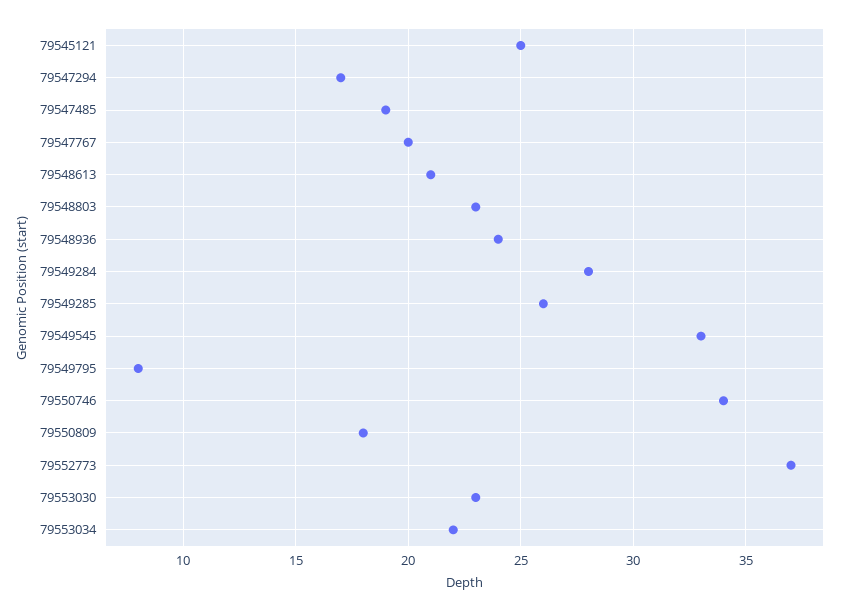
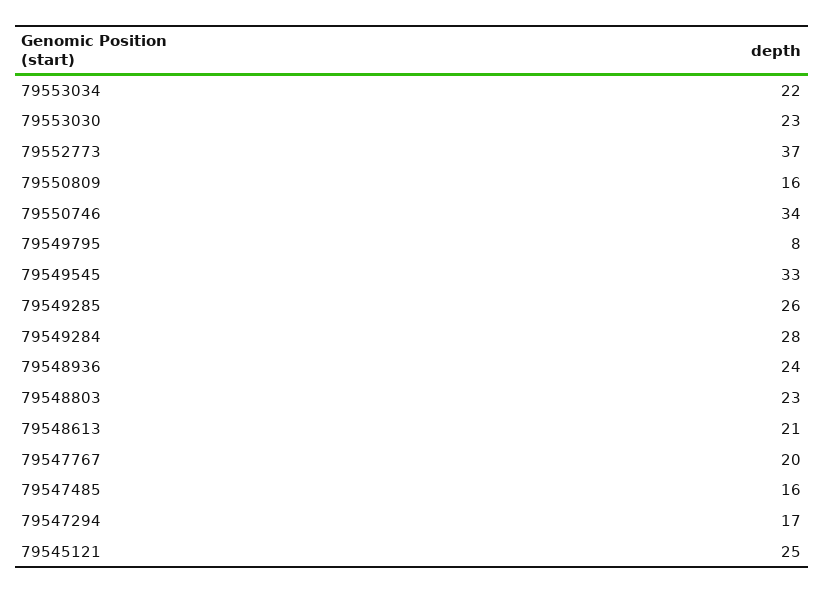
79547485: 19 -> 16
79550809: 18 -> 16

